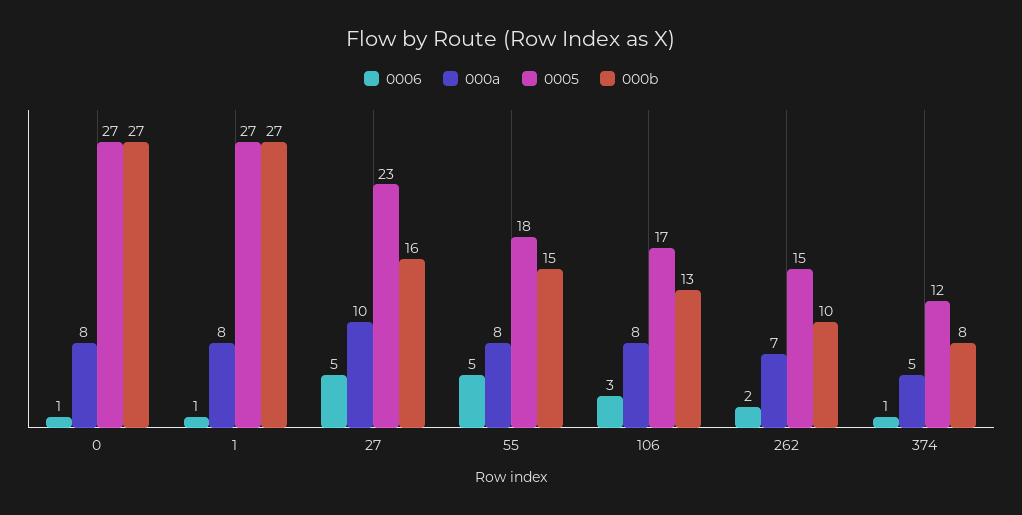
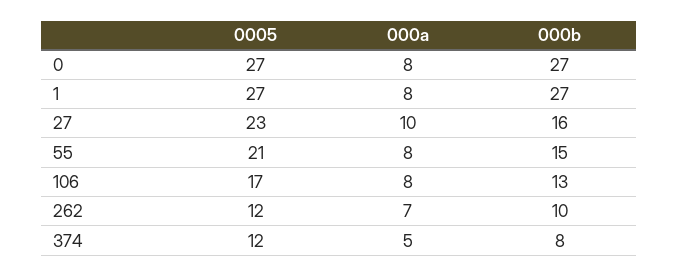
0006, 0: 1 -> none
0006, 1: 1 -> none
0006, 27: 5 -> none
0006, 55: 5 -> none
0005, 55: 18 -> 21
0006, 106: 3 -> none
0006, 262: 2 -> none
0005, 262: 15 -> 12
0006, 374: 1 -> none

